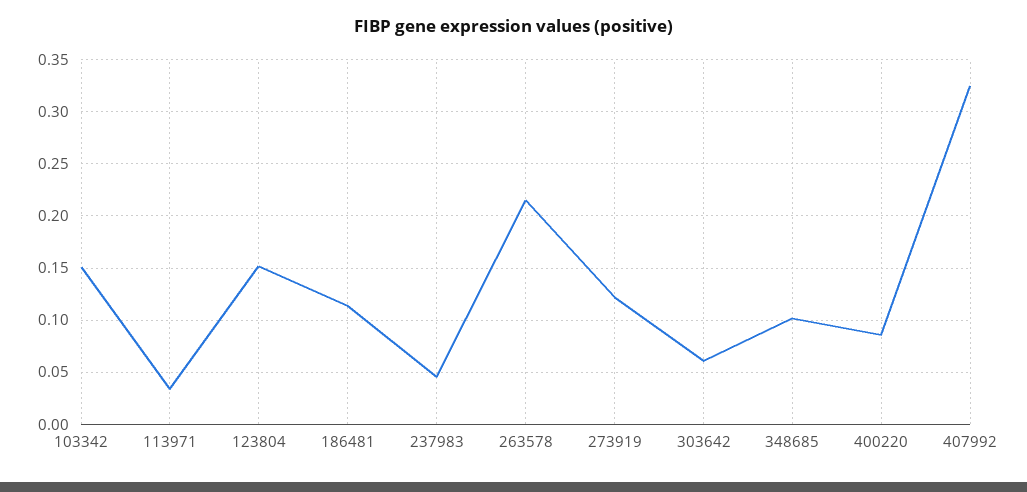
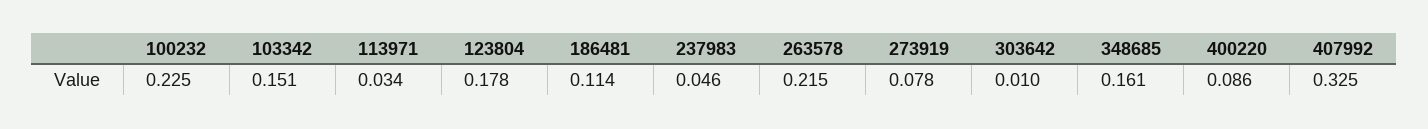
123804: 0.15 -> 0.178
273919: 0.12 -> 0.078
303642: 0.06 -> 0.01
348685: 0.1 -> 0.161
100232: none -> 0.225

